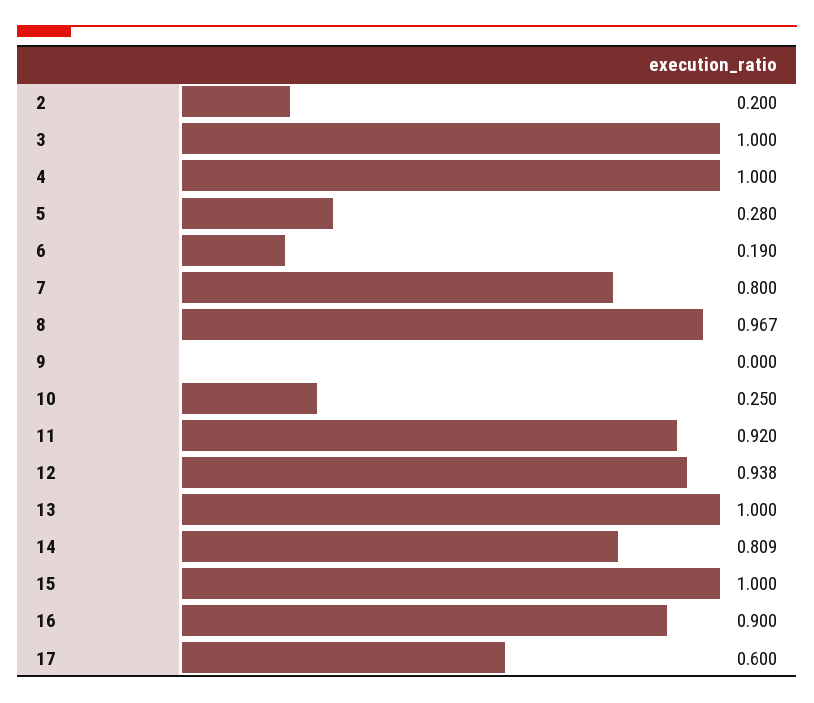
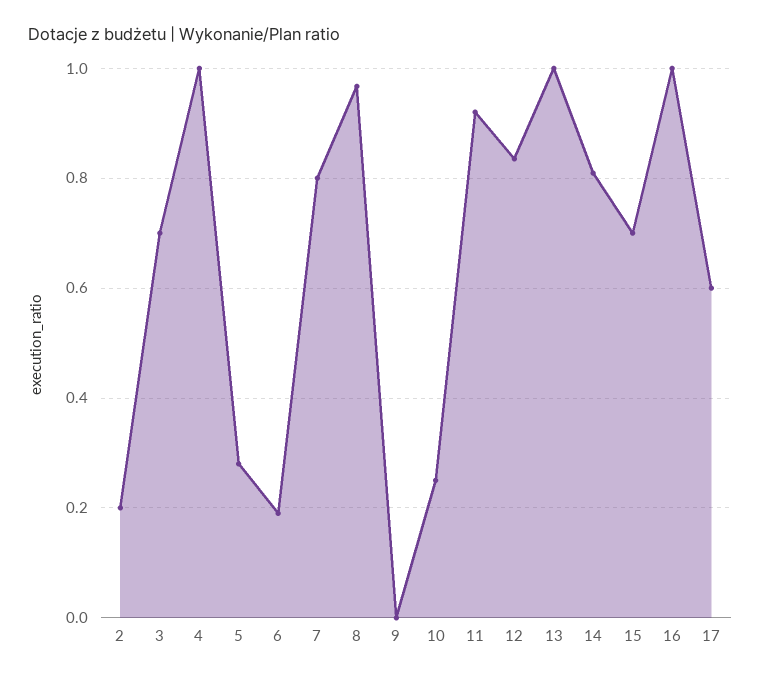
3: 1 -> 0.7
12: 0.938 -> 0.84
15: 1 -> 0.7
16: 0.9 -> 1

